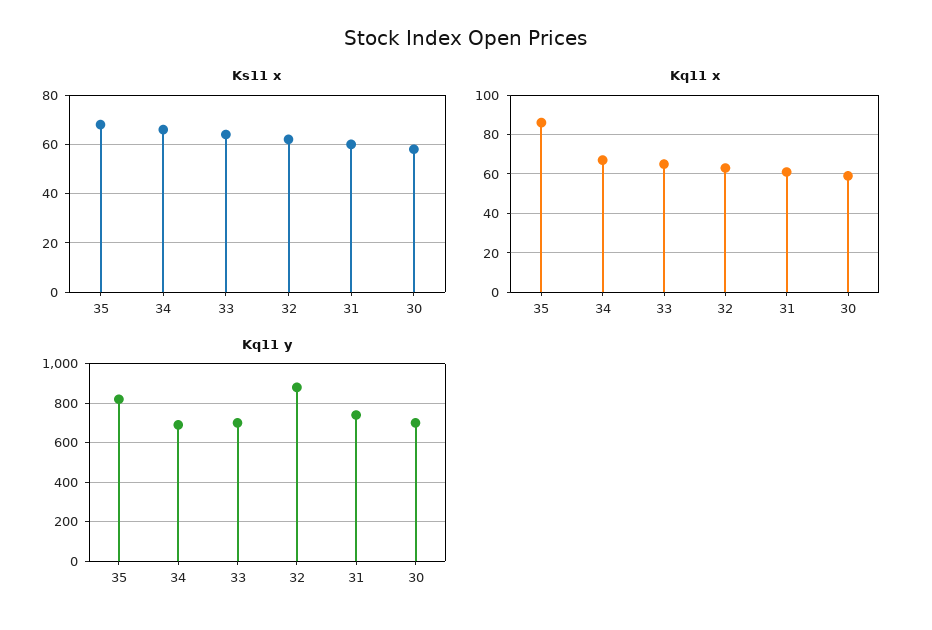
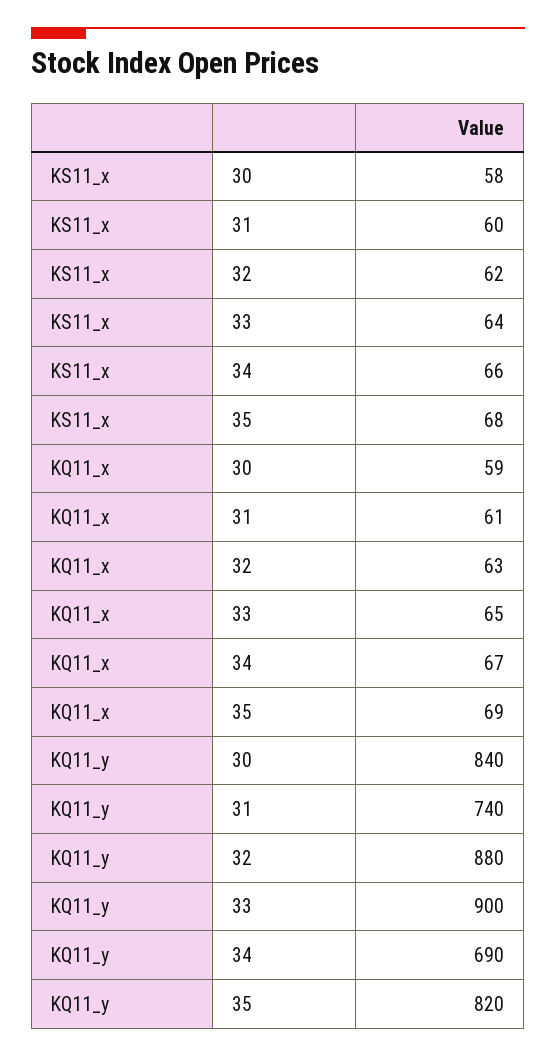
Kq11 x, 35: 85 -> 69
Kq11 y, 33: 700 -> 900
Kq11 y, 30: 700 -> 840

